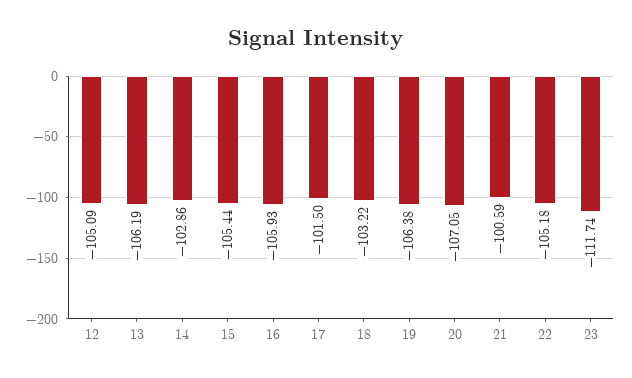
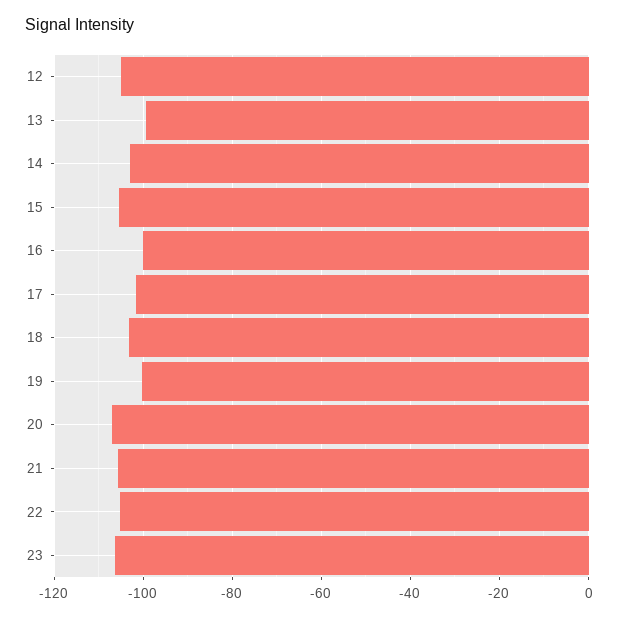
13: -106.19 -> -100
16: -105.93 -> -100
19: -106.38 -> -100
21: -100.59 -> -106
23: -111.74 -> -106

